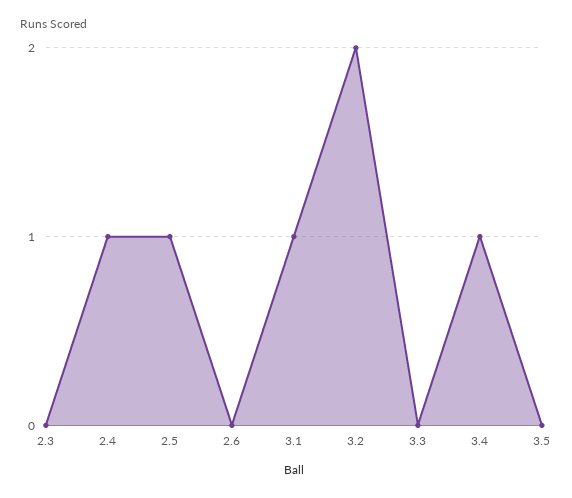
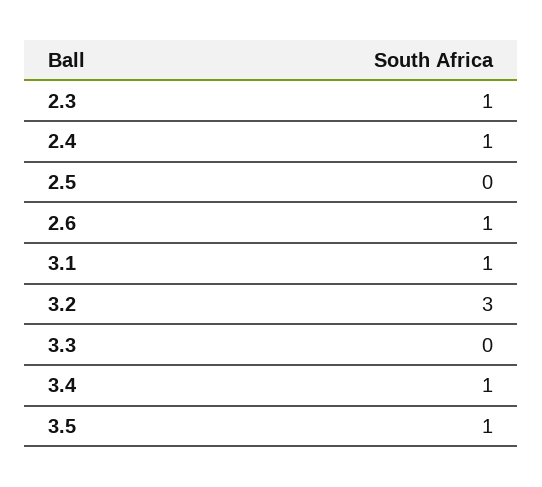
2.3: 0 -> 1
2.5: 1 -> 0
2.6: 0 -> 1
3.2: 2 -> 3
3.5: 0 -> 1

